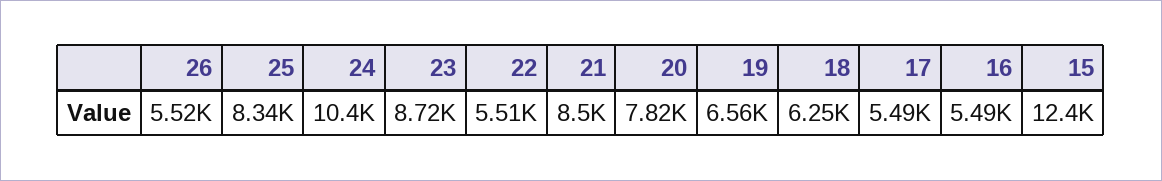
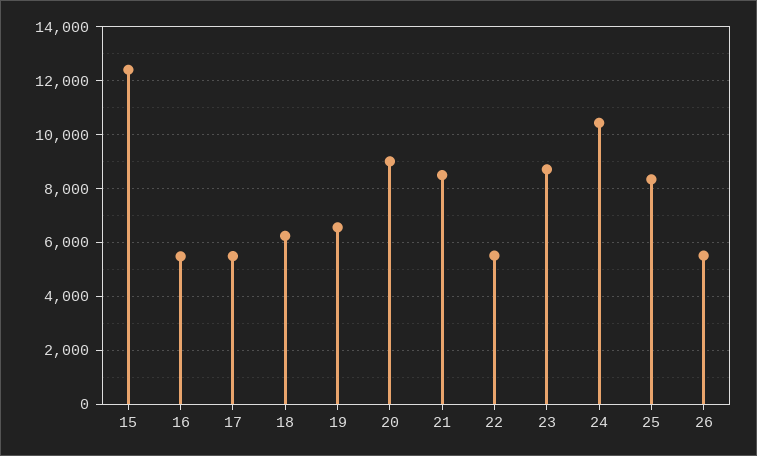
20: 7820 -> 9000

